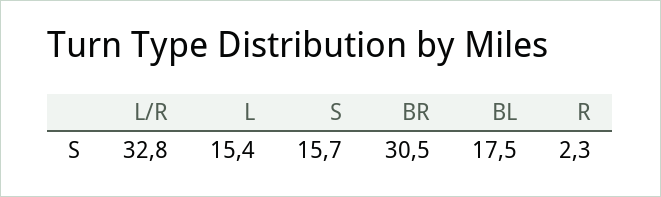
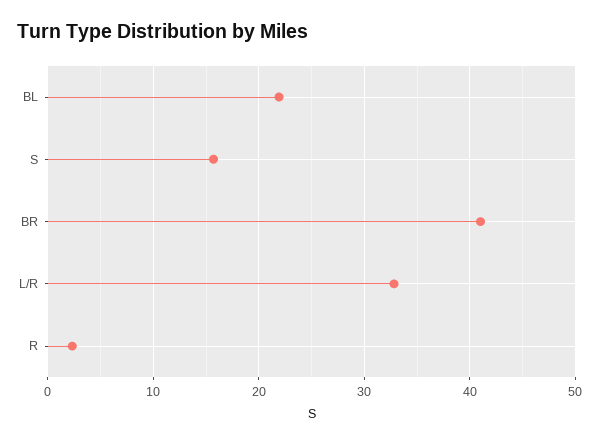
L: 15.4 -> none
BR: 30.5 -> 41
BL: 17.5 -> 22

